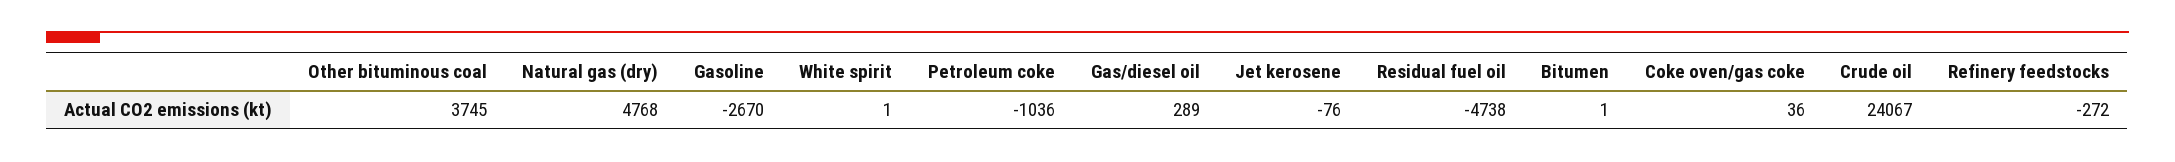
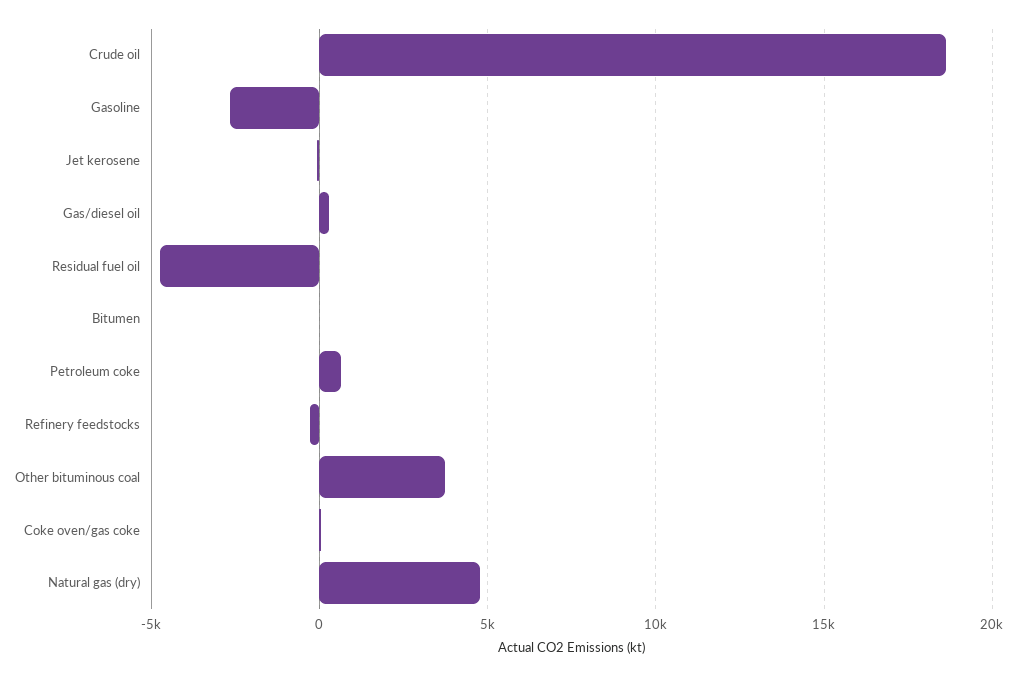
White spirit: 1 -> none
Petroleum coke: -1036 -> 500
Crude oil: 24067 -> 18500

